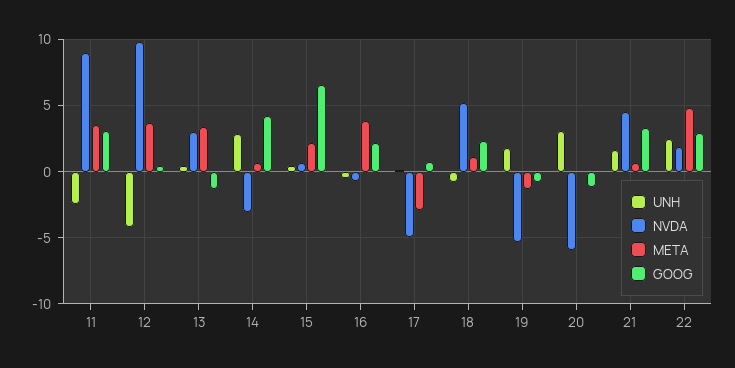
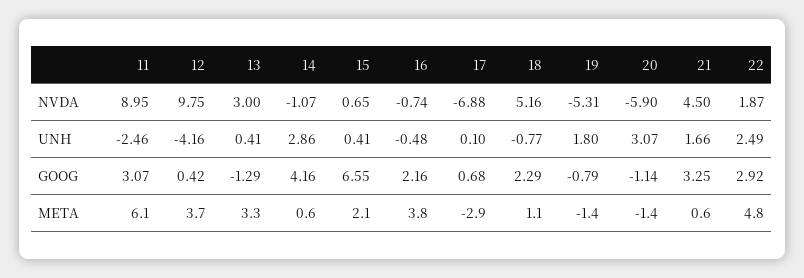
META, 11: 3.5 -> 6.1
NVDA, 14: -3 -> -1.07
NVDA, 17: -5 -> -6.88
META, 20: 0 -> -1.4

